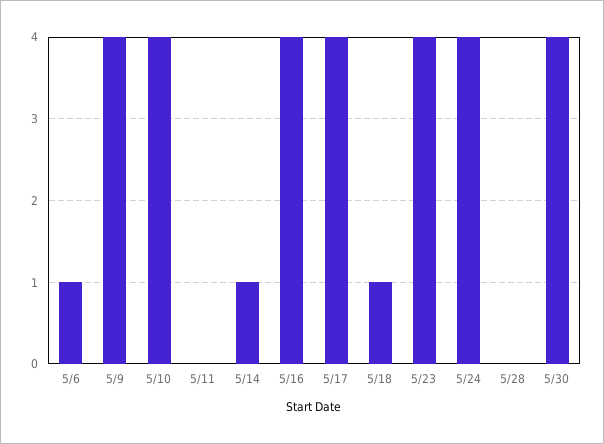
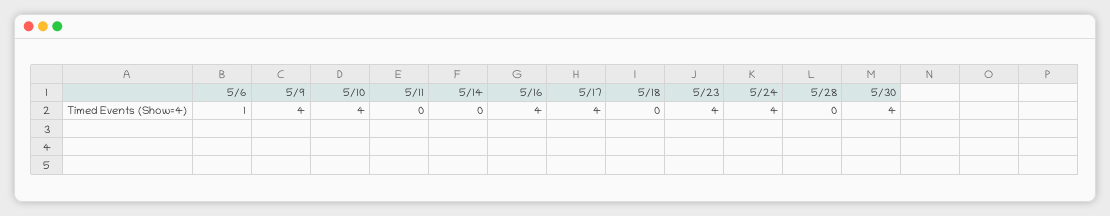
5/14: 1 -> 0
5/18: 1 -> 0

